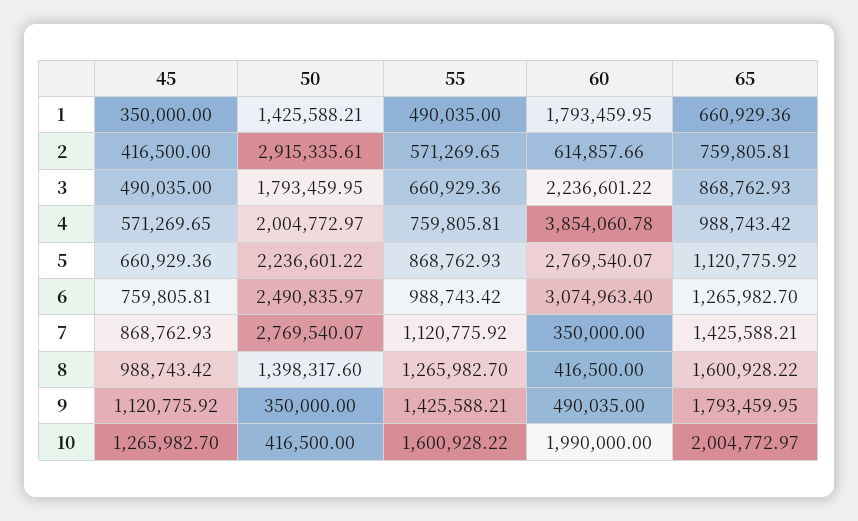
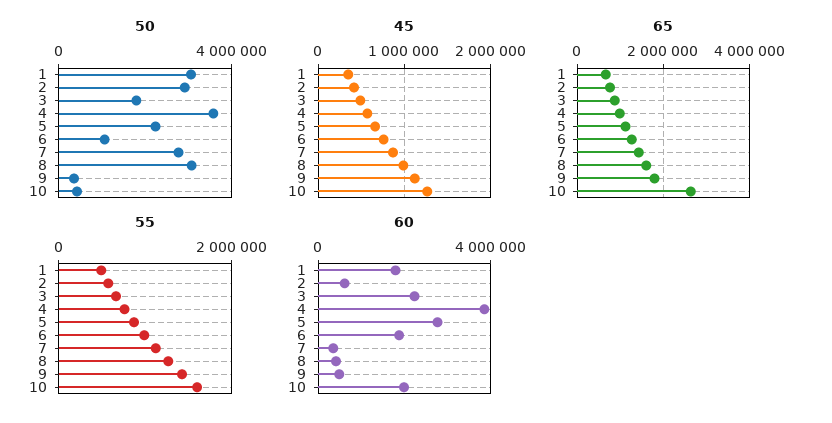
50, 1: 1425588.21 -> 3000000
50, 4: 2004772.97 -> 3500000
50, 6: 2490835.97 -> 1000000
60, 6: 3074963.4 -> 2000000
50, 8: 1398317.6 -> 3000000
65, 10: 2004772.97 -> 2600000

